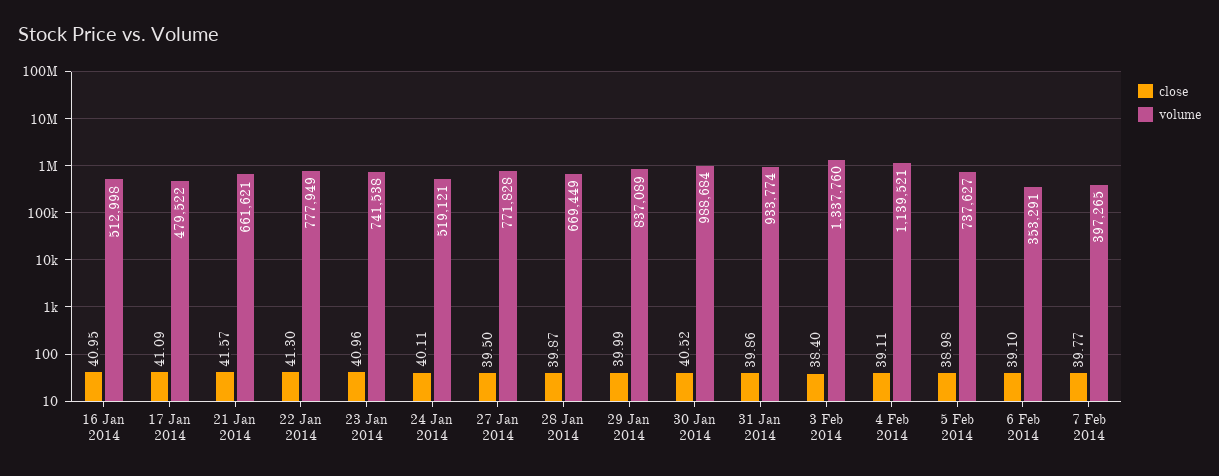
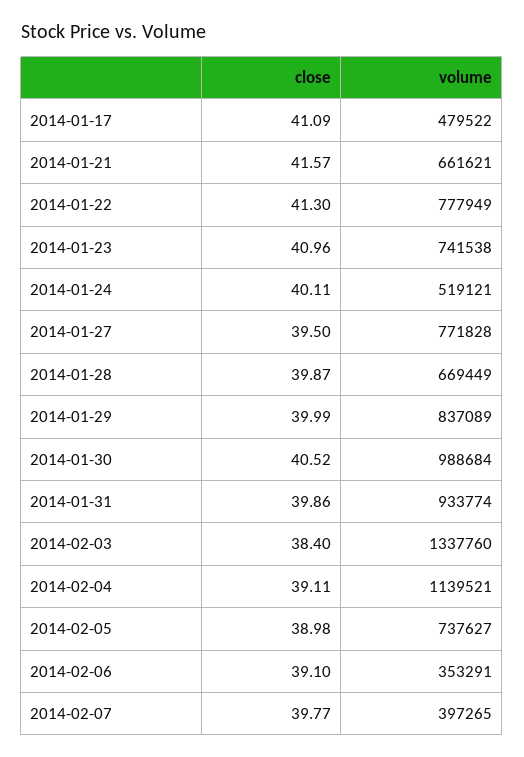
close, 16 Jan 2014: 40.95 -> none
volume, 16 Jan 2014: 512998 -> none

